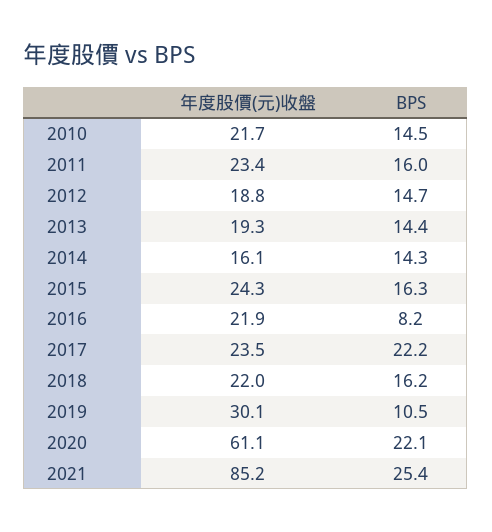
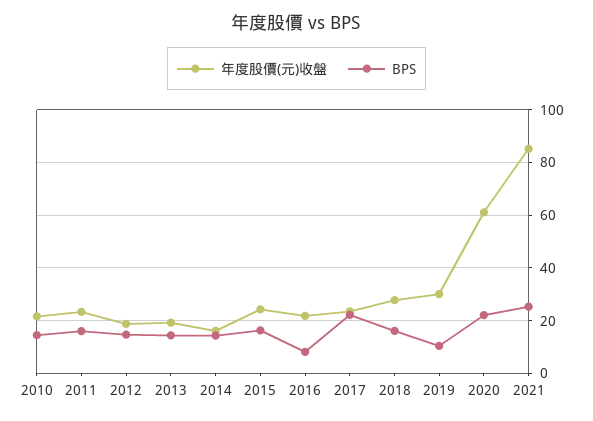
年度股價(元)收盤, 2018: 22 -> 27.5

